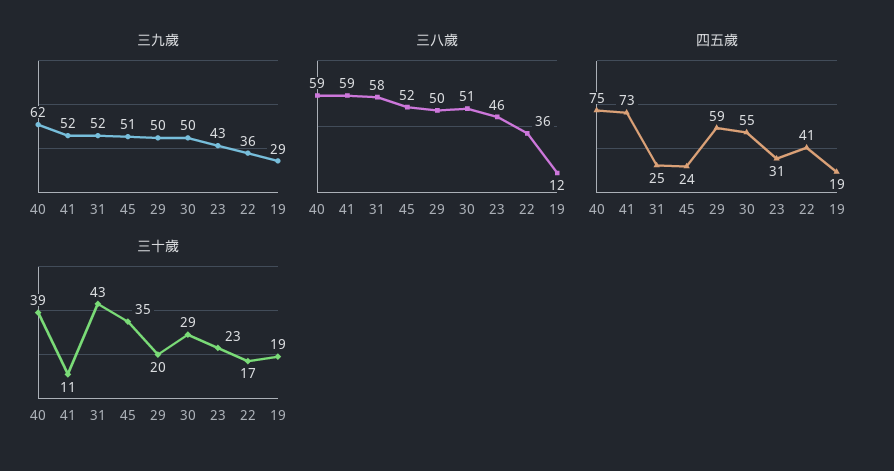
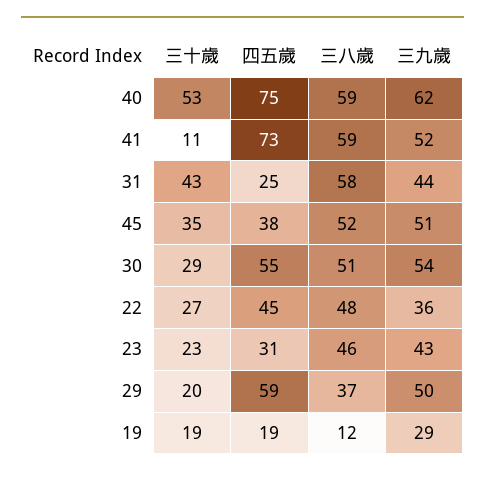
三九歲, 31: 52 -> 44
三九歲, 30: 50 -> 54
三八歲, 29: 50 -> 37
三八歲, 22: 36 -> 48
四五歲, 45: 24 -> 38
四五歲, 22: 41 -> 45
三十歲, 40: 39 -> 53
三十歲, 22: 17 -> 27

